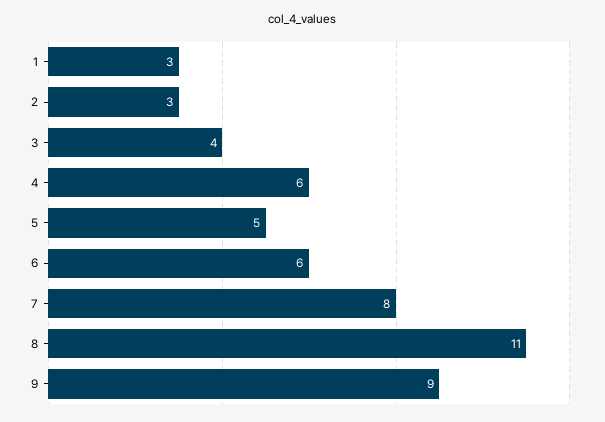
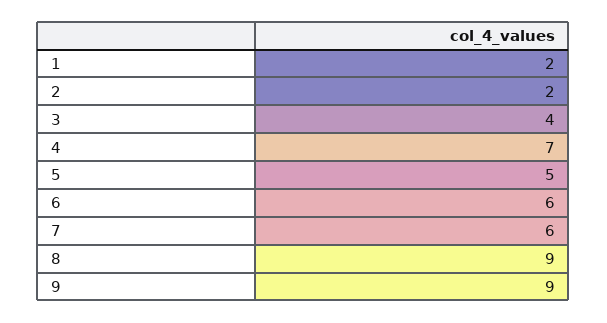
1: 3 -> 2
2: 3 -> 2
4: 6 -> 7
7: 8 -> 6
8: 11 -> 9

